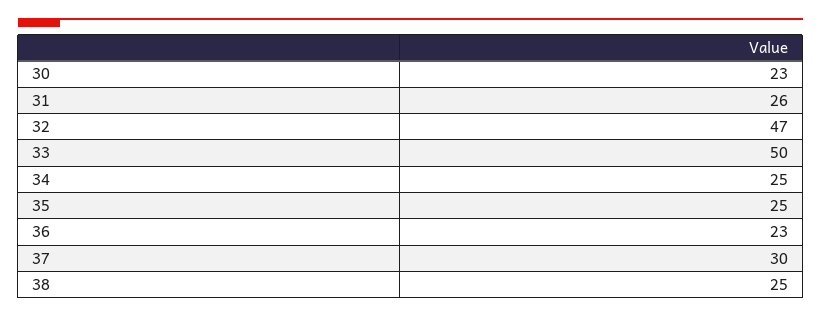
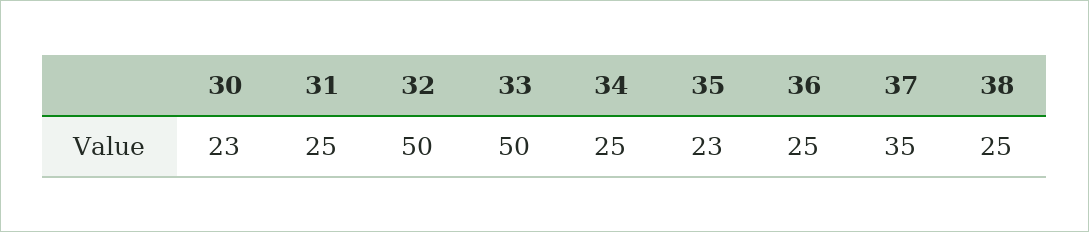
31: 26 -> 25
32: 47 -> 50
35: 25 -> 23
36: 23 -> 25
37: 30 -> 35

